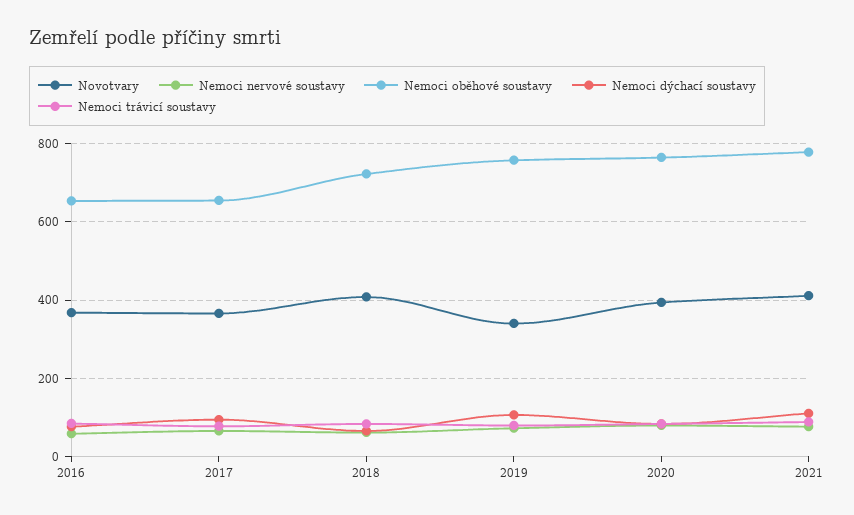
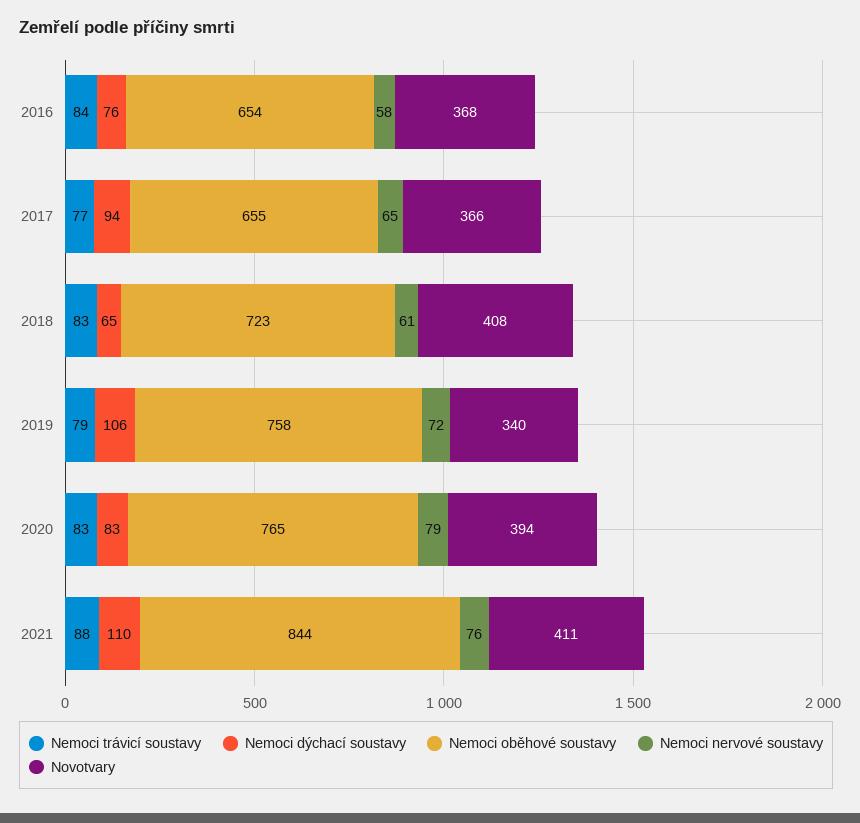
Nemoci oběhové soustavy, 2021: 780 -> 844

